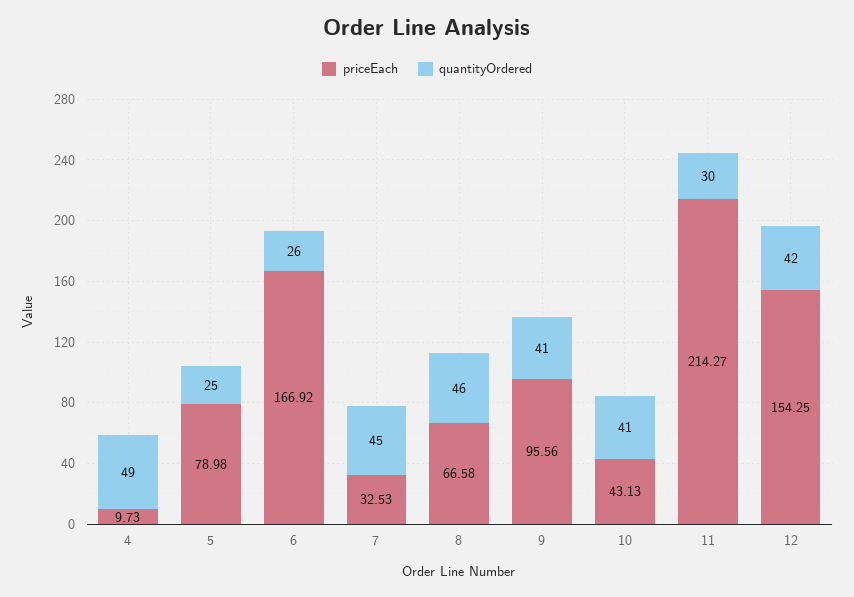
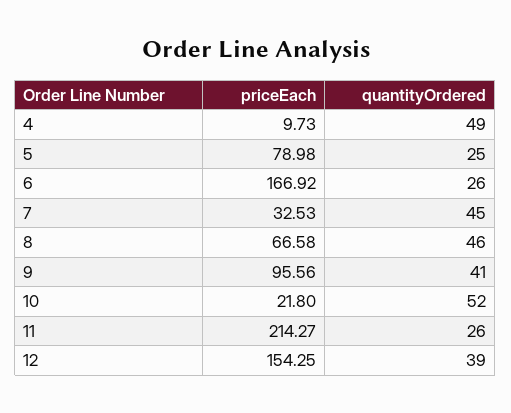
priceEach, 10: 43.13 -> 21.8
quantityOrdered, 10: 41 -> 52
quantityOrdered, 11: 30 -> 26
quantityOrdered, 12: 42 -> 39

